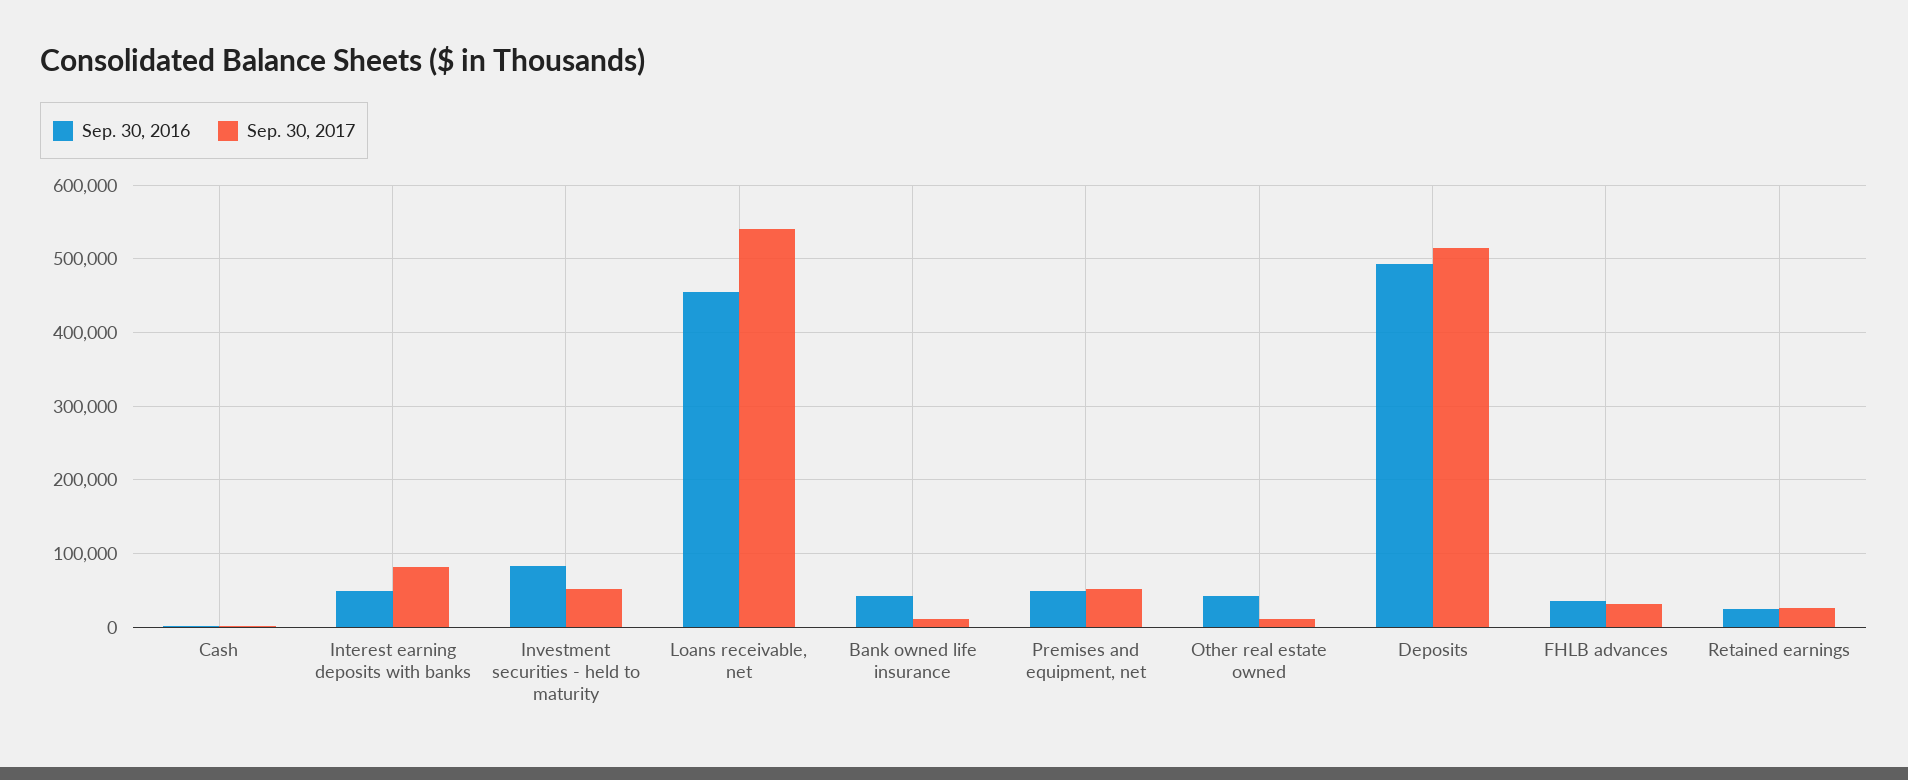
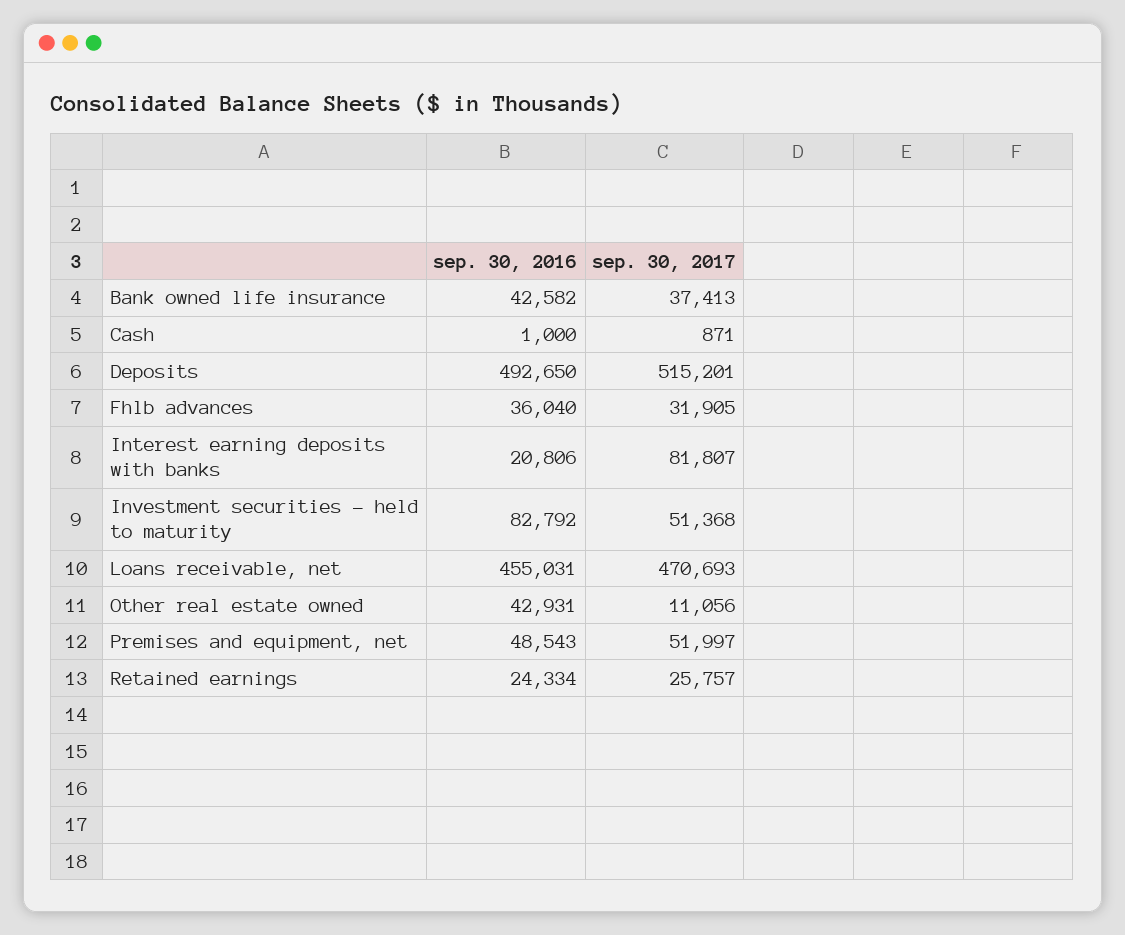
Sep. 30, 2016, Interest earning deposits with banks: 50000 -> 20806
Sep. 30, 2017, Loans receivable, net: 540000 -> 470693
Sep. 30, 2017, Bank owned life insurance: 10000 -> 37413

